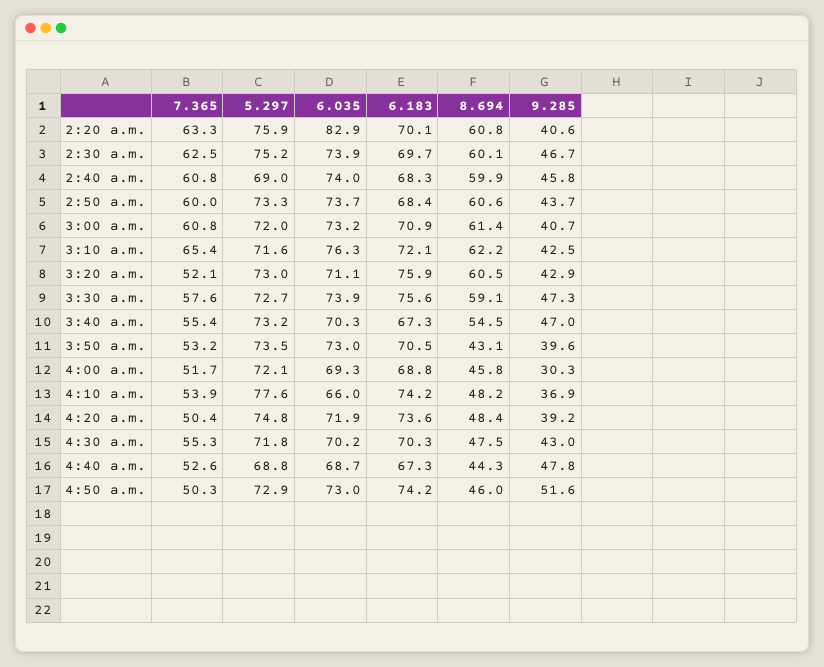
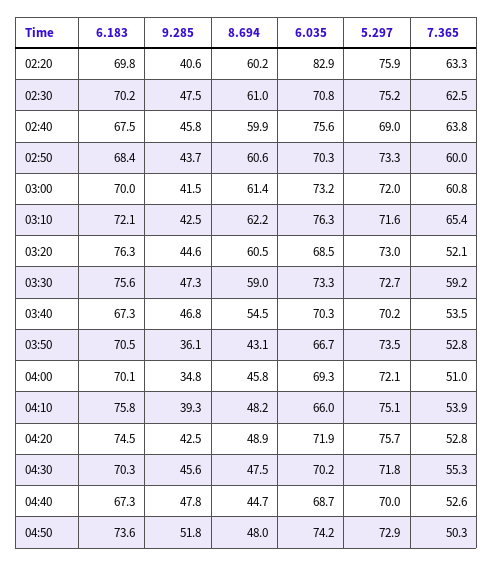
6.183, 2:20 a.m.: 70.1 -> 69.8
8.694, 2:20 a.m.: 60.8 -> 60.2
6.035, 2:30 a.m.: 73.9 -> 70.8
6.183, 2:30 a.m.: 69.7 -> 70.2
8.694, 2:30 a.m.: 60.1 -> 61
9.285, 2:30 a.m.: 46.7 -> 47.5
7.365, 2:40 a.m.: 60.8 -> 63.8
6.035, 2:40 a.m.: 74 -> 75.6
6.183, 2:40 a.m.: 68.3 -> 67.5
6.035, 2:50 a.m.: 73.7 -> 70.3
6.183, 3:00 a.m.: 70.9 -> 70
9.285, 3:00 a.m.: 40.7 -> 41.5
6.035, 3:20 a.m.: 71.1 -> 68.5
6.183, 3:20 a.m.: 75.9 -> 76.3
9.285, 3:20 a.m.: 42.9 -> 44.6
7.365, 3:30 a.m.: 57.6 -> 59.2
6.035, 3:30 a.m.: 73.9 -> 73.3
8.694, 3:30 a.m.: 59.1 -> 59
7.365, 3:40 a.m.: 55.4 -> 53.5
5.297, 3:40 a.m.: 73.2 -> 70.2
9.285, 3:40 a.m.: 47 -> 46.8
7.365, 3:50 a.m.: 53.2 -> 52.8
6.035, 3:50 a.m.: 73 -> 66.7
9.285, 3:50 a.m.: 39.6 -> 36.1
7.365, 4:00 a.m.: 51.7 -> 51
6.183, 4:00 a.m.: 68.8 -> 70.1
9.285, 4:00 a.m.: 30.3 -> 34.8
5.297, 4:10 a.m.: 77.6 -> 75.1
6.183, 4:10 a.m.: 74.2 -> 75.8
9.285, 4:10 a.m.: 36.9 -> 39.3
7.365, 4:20 a.m.: 50.4 -> 52.8
5.297, 4:20 a.m.: 74.8 -> 75.7
6.183, 4:20 a.m.: 73.6 -> 74.5
8.694, 4:20 a.m.: 48.4 -> 48.9
9.285, 4:20 a.m.: 39.2 -> 42.5
9.285, 4:30 a.m.: 43 -> 45.6
5.297, 4:40 a.m.: 68.8 -> 70
8.694, 4:40 a.m.: 44.3 -> 44.7
6.035, 4:50 a.m.: 73 -> 74.2
6.183, 4:50 a.m.: 74.2 -> 73.6
8.694, 4:50 a.m.: 46 -> 48
9.285, 4:50 a.m.: 51.6 -> 51.8

